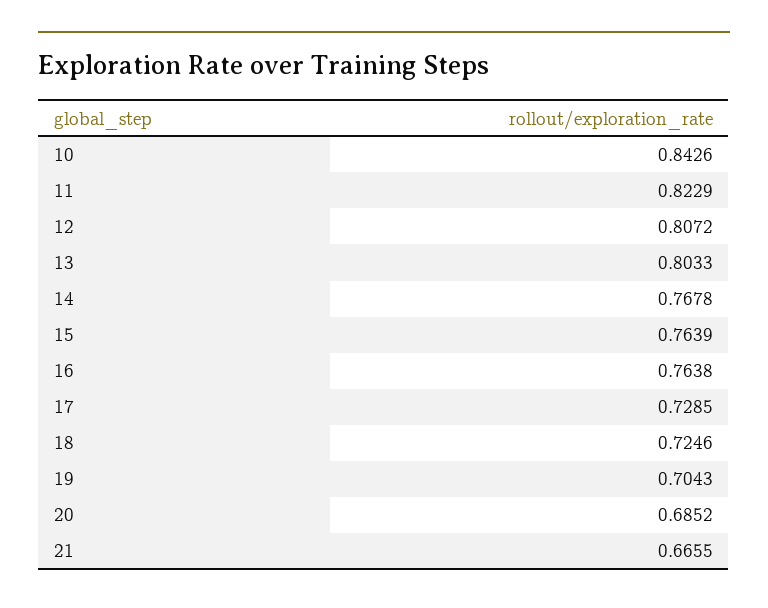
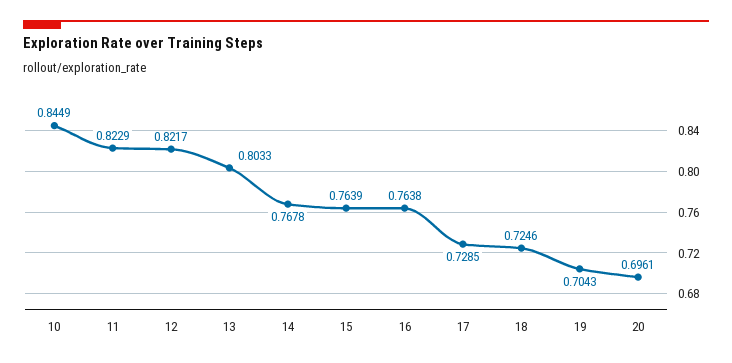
10: 0.8426 -> 0.8449
12: 0.8072 -> 0.8217
20: 0.6852 -> 0.6961
21: 0.6655 -> none

